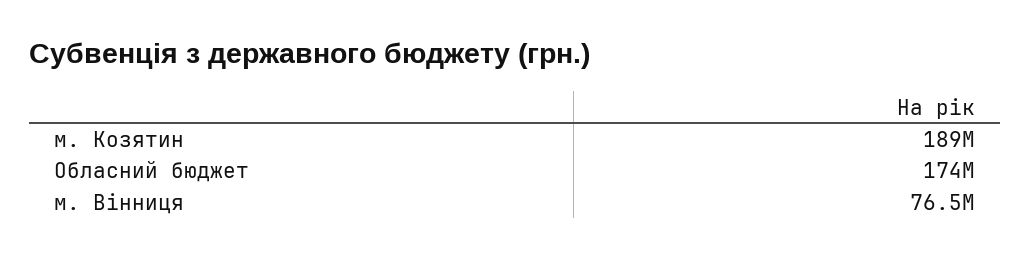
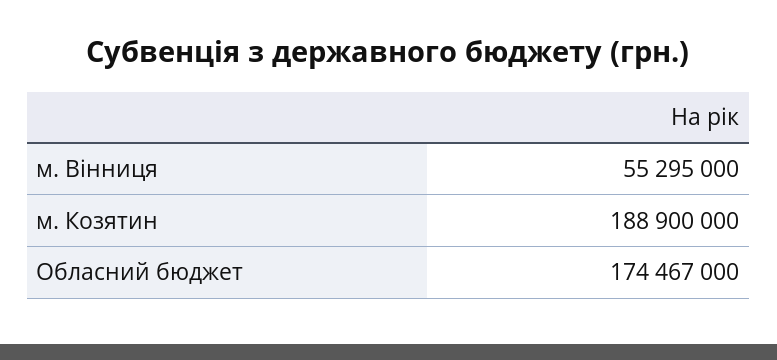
м. Вінниця: 76500000 -> 55295000

